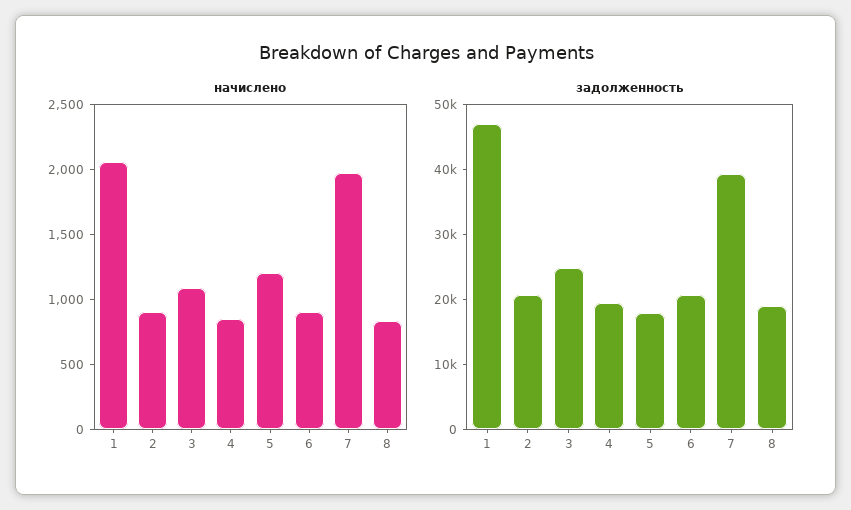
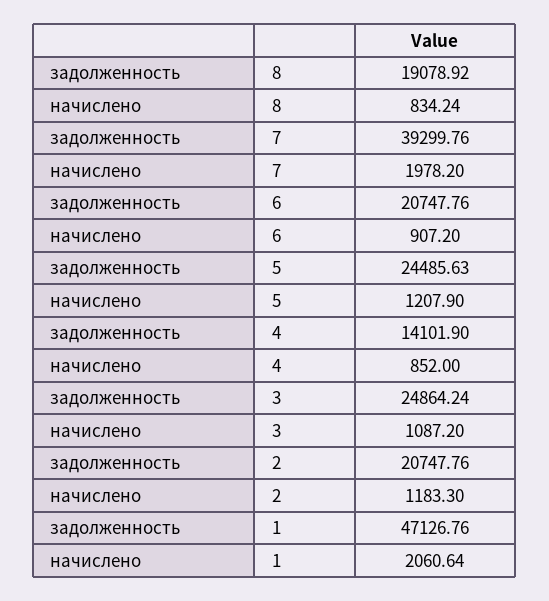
начислено, 2: 900 -> 1183.3
задолженность, 4: 20000 -> 14101.9
задолженность, 5: 18000 -> 24485.63

